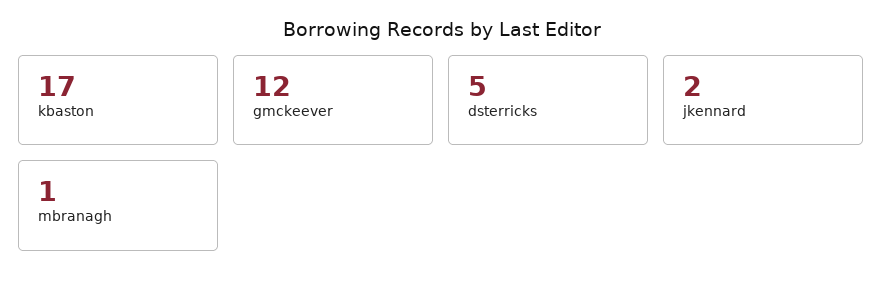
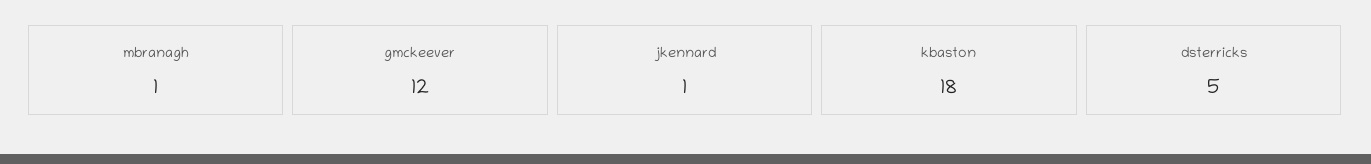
kbaston: 17 -> 18
jkennard: 2 -> 1

